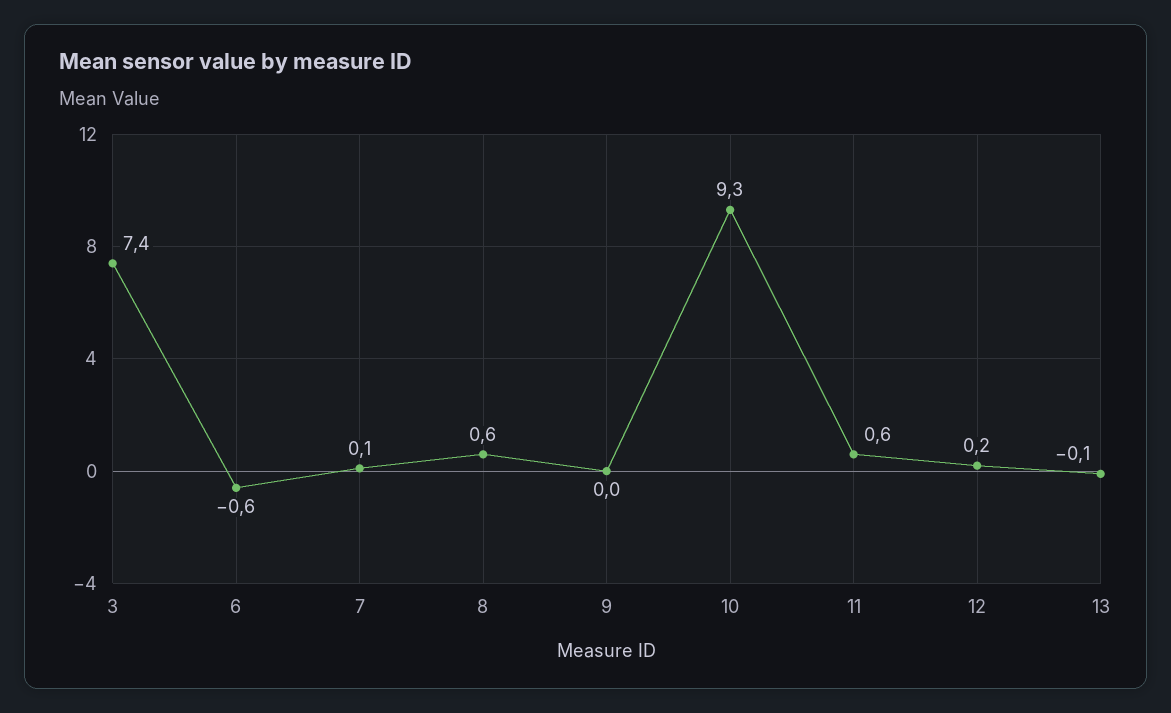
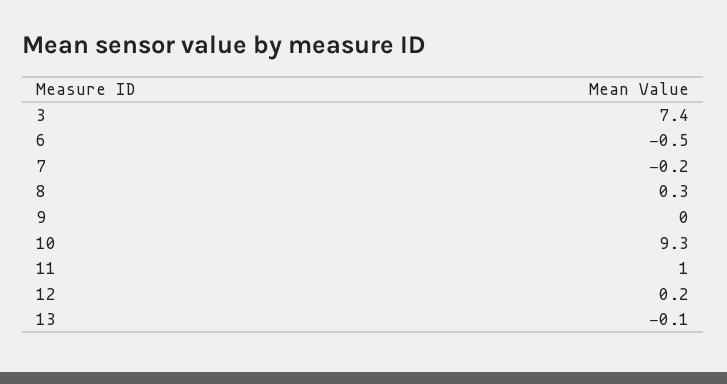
6: -0.6 -> -0.5
7: 0.1 -> -0.2
8: 0.6 -> 0.3
11: 0.6 -> 1

